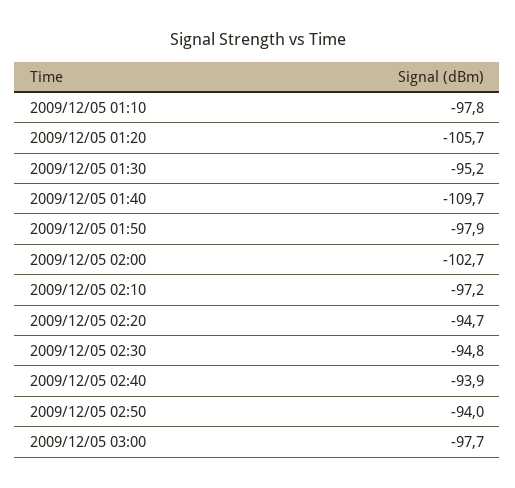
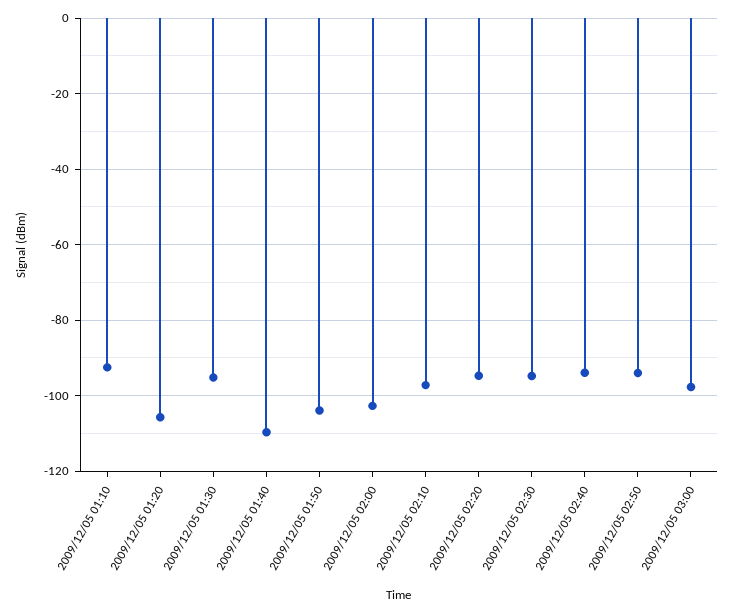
2009/12/05 01:10: -97.8 -> -92
2009/12/05 01:50: -97.9 -> -104

